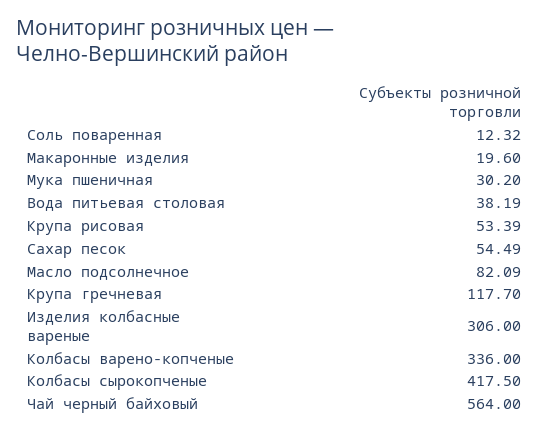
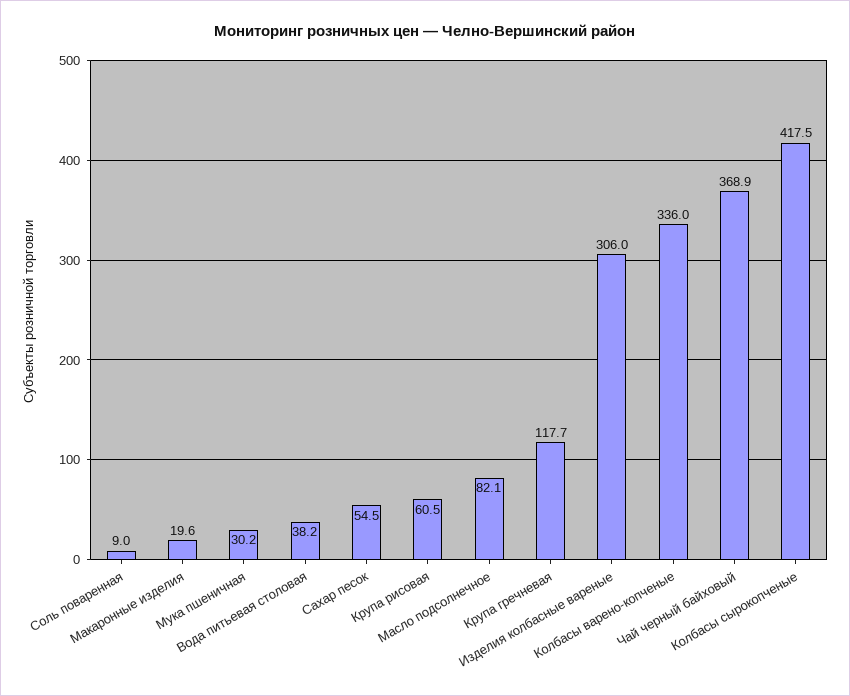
Соль поваренная: 12.32 -> 9
Крупа рисовая: 53.39 -> 60.5
Чай черный байховый: 564 -> 368.9

